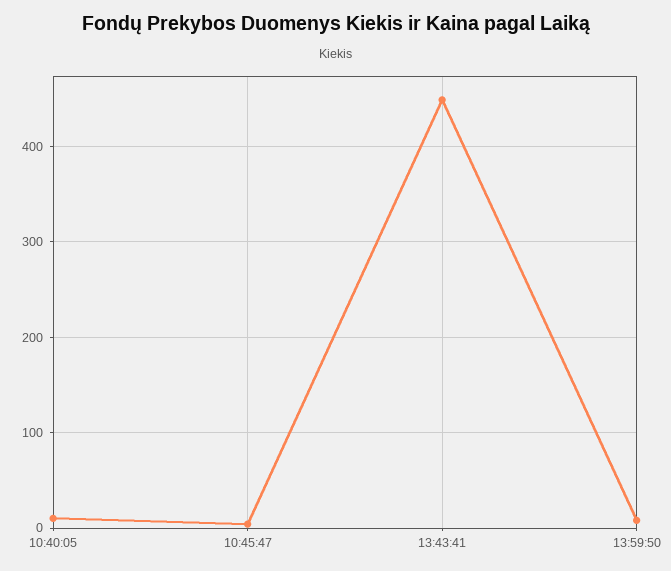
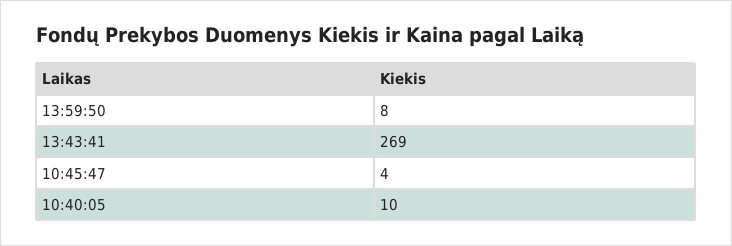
13:43:41: 450 -> 269

